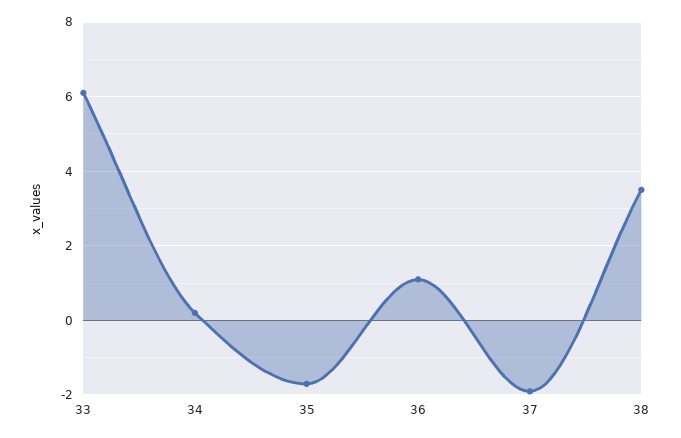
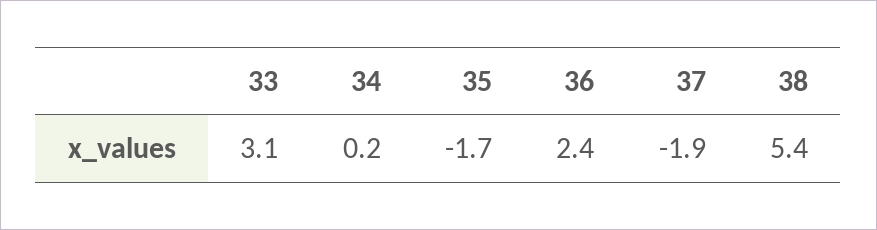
33: 6 -> 3.1
36: 1 -> 2.4
38: 3.5 -> 5.4

